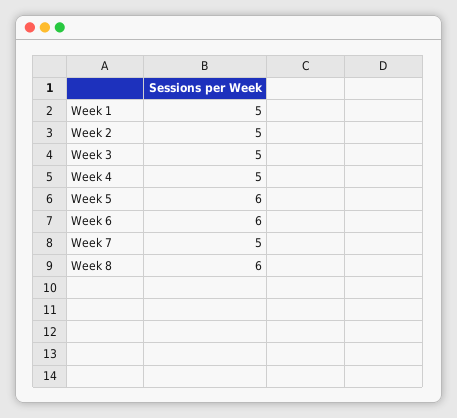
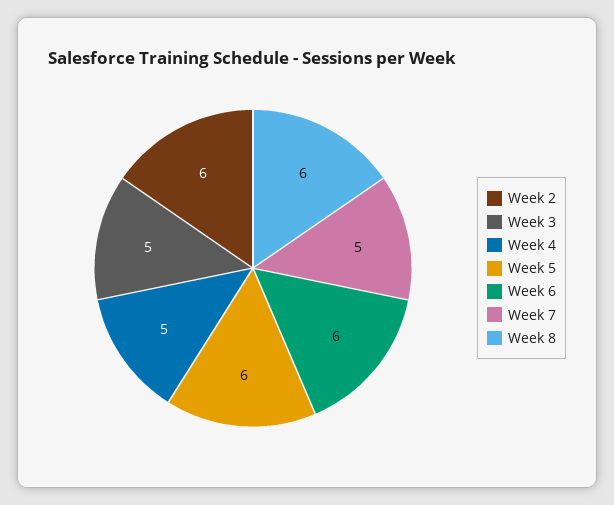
Week 1: 5 -> none
Week 2: 5 -> 6

